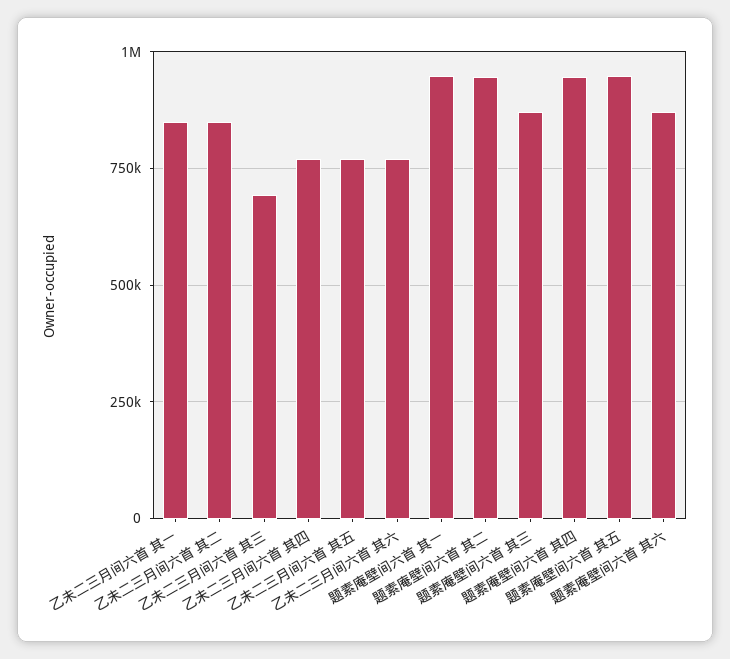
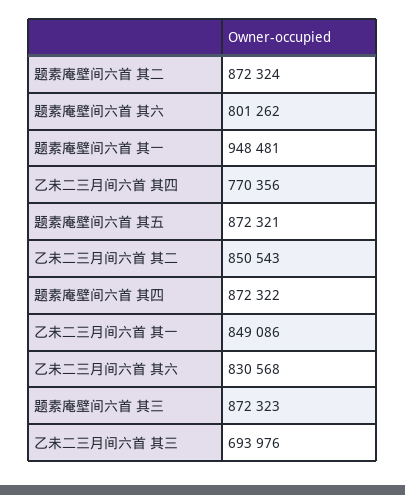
乙未二三月间六首 其五: 775000 -> none
乙未二三月间六首 其六: 775000 -> 830568
题素庵壁间六首 其二: 950000 -> 872324
题素庵壁间六首 其四: 950000 -> 872322
题素庵壁间六首 其五: 950000 -> 872321
题素庵壁间六首 其六: 875000 -> 801262

